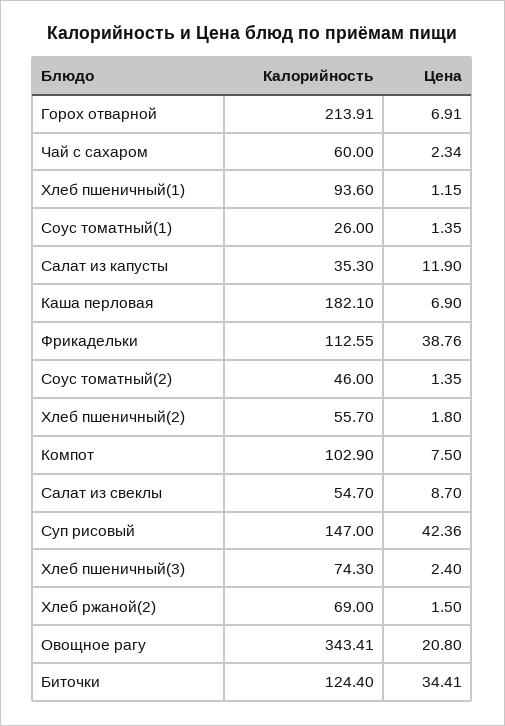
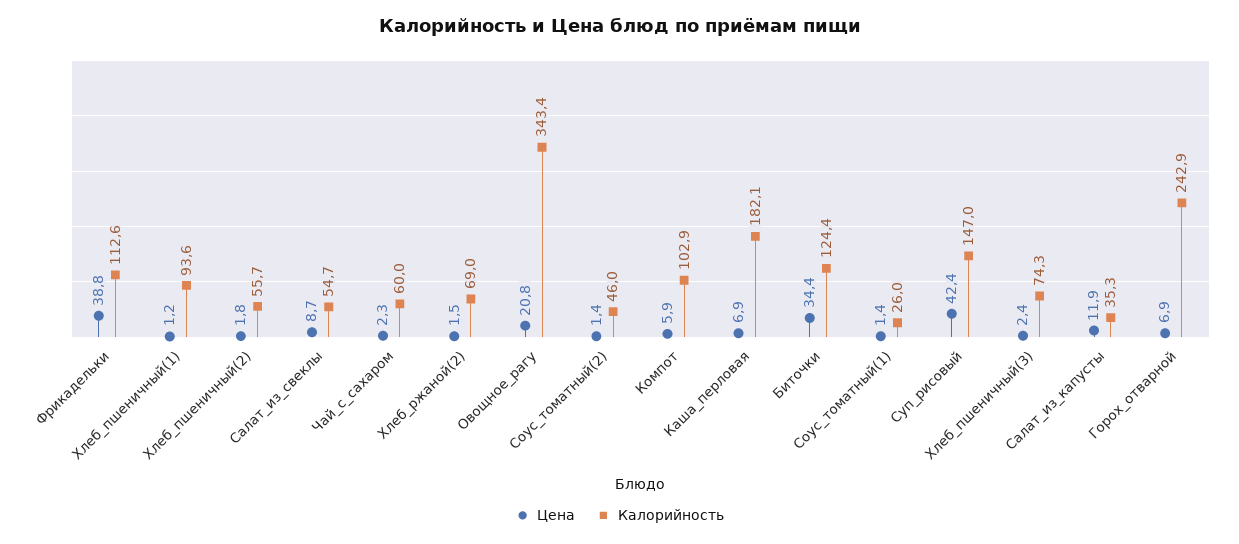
Калорийность, Горох отварной: 213.91 -> 242.9
Цена, Компот: 7.5 -> 5.9

